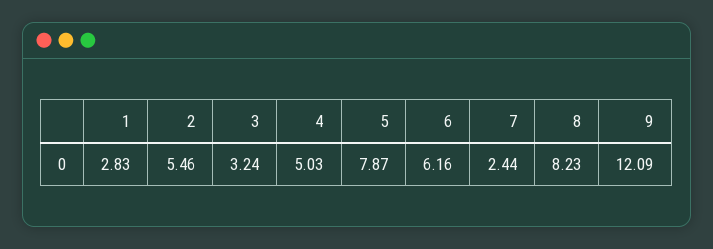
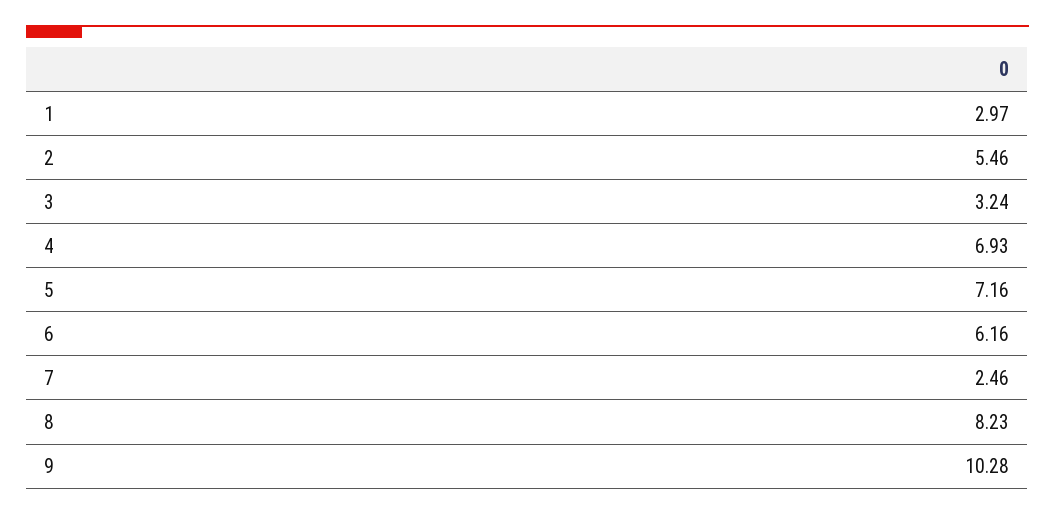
1: 2.83 -> 2.97
4: 5.03 -> 6.93
5: 7.87 -> 7.16
7: 2.44 -> 2.46
9: 12.09 -> 10.28

